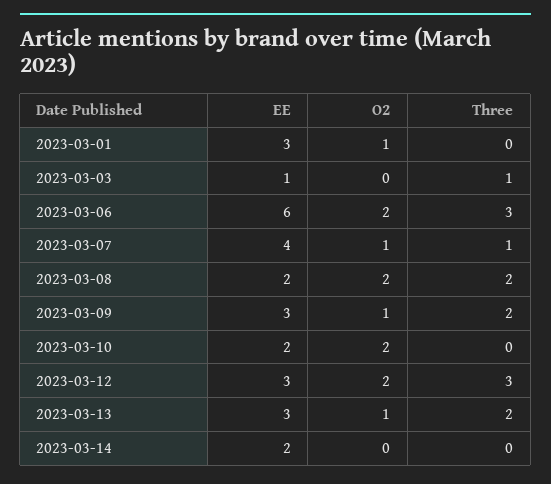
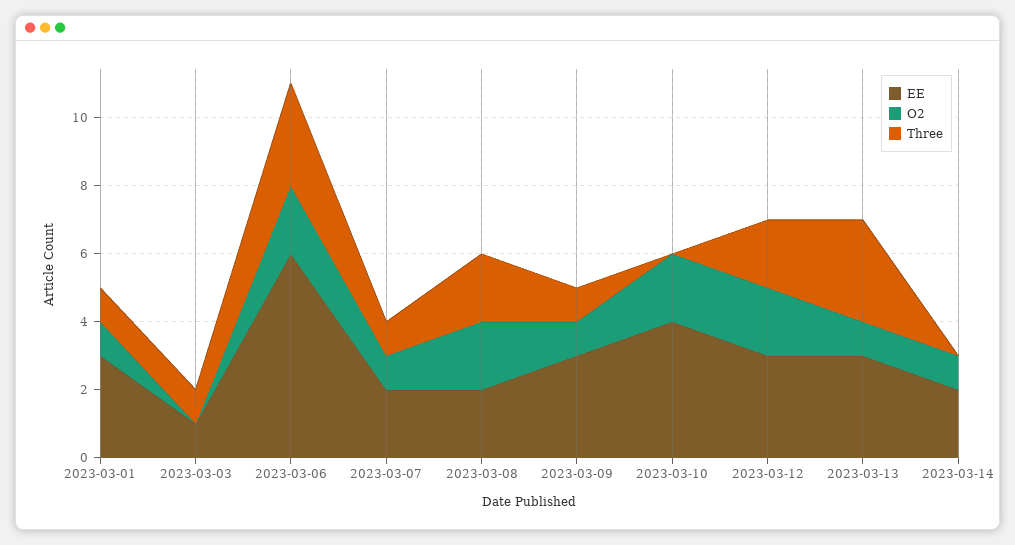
Three, 2023-03-01: 0 -> 1
EE, 2023-03-07: 4 -> 2
Three, 2023-03-09: 2 -> 1
EE, 2023-03-10: 2 -> 4
Three, 2023-03-12: 3 -> 2
Three, 2023-03-13: 2 -> 3
O2, 2023-03-14: 0 -> 1

